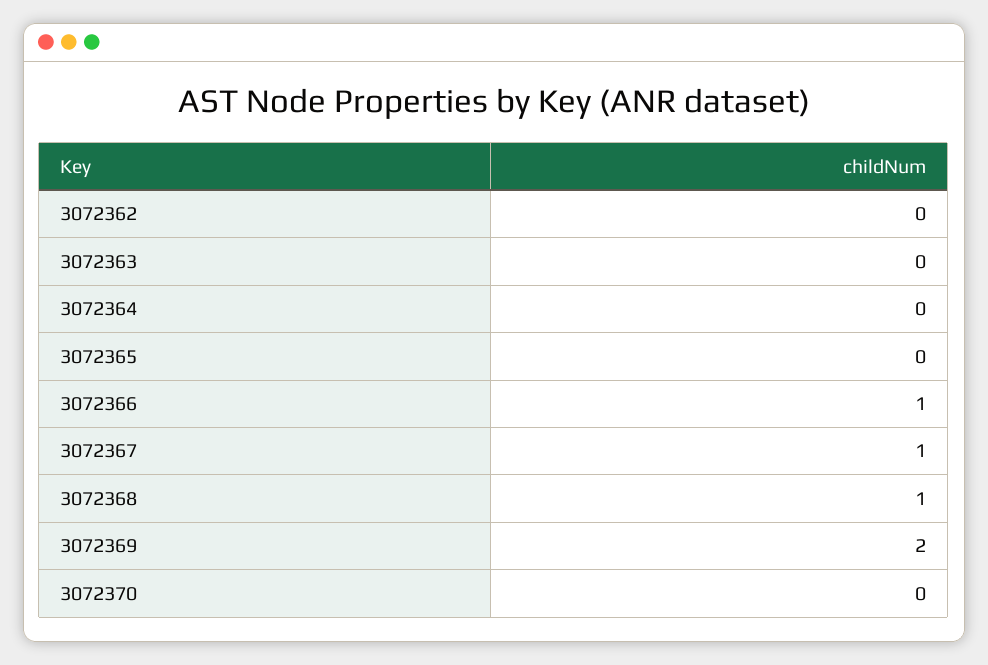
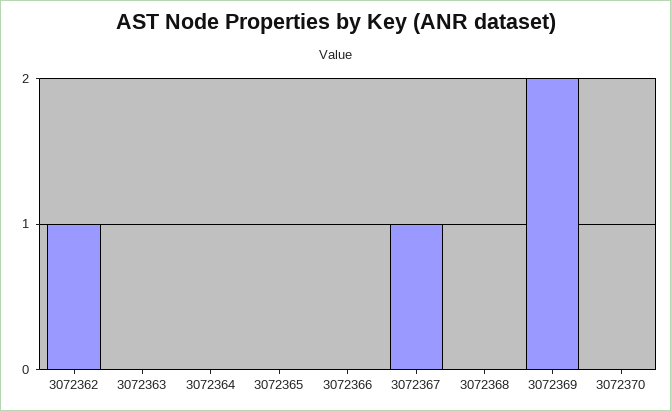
3072362: 0 -> 1
3072366: 1 -> 0
3072368: 1 -> 0

